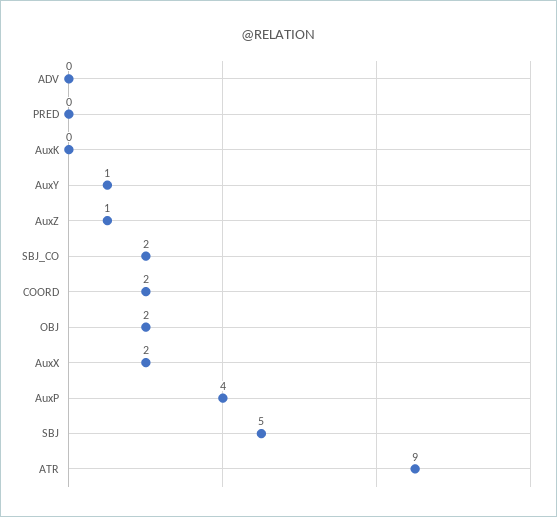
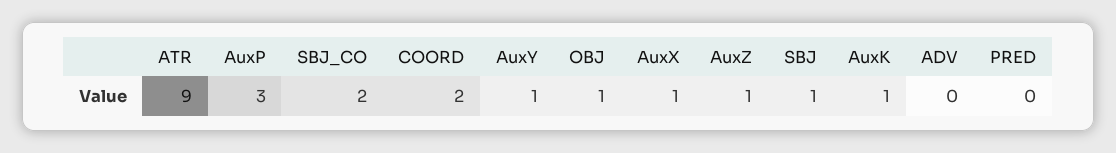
AuxK: 0 -> 1
OBJ: 2 -> 1
AuxX: 2 -> 1
AuxP: 4 -> 3
SBJ: 5 -> 1

